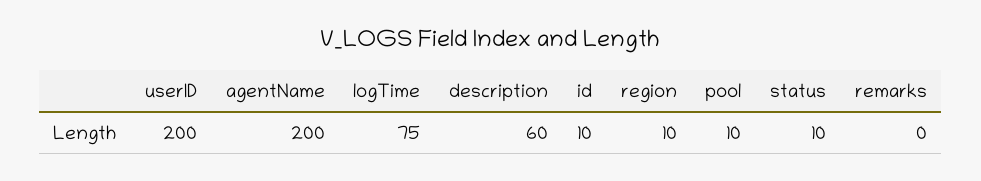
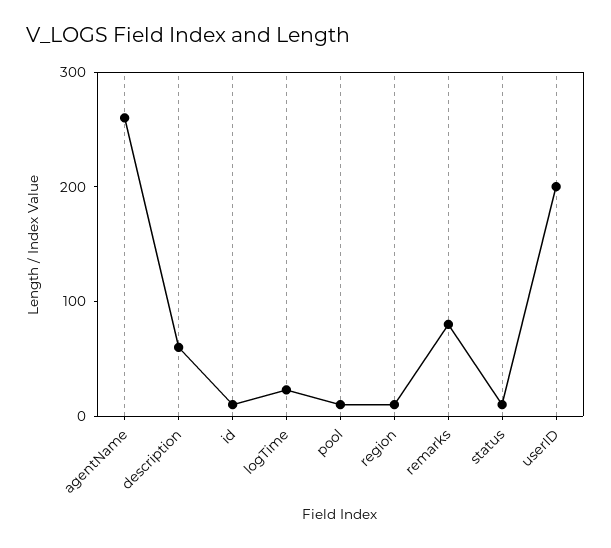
agentName: 200 -> 260
logTime: 75 -> 20
remarks: 0 -> 80

